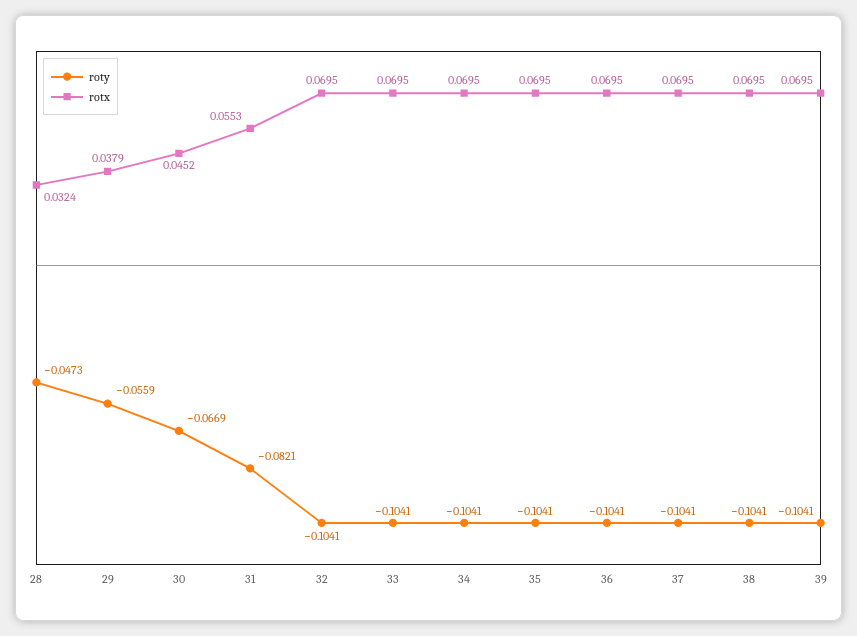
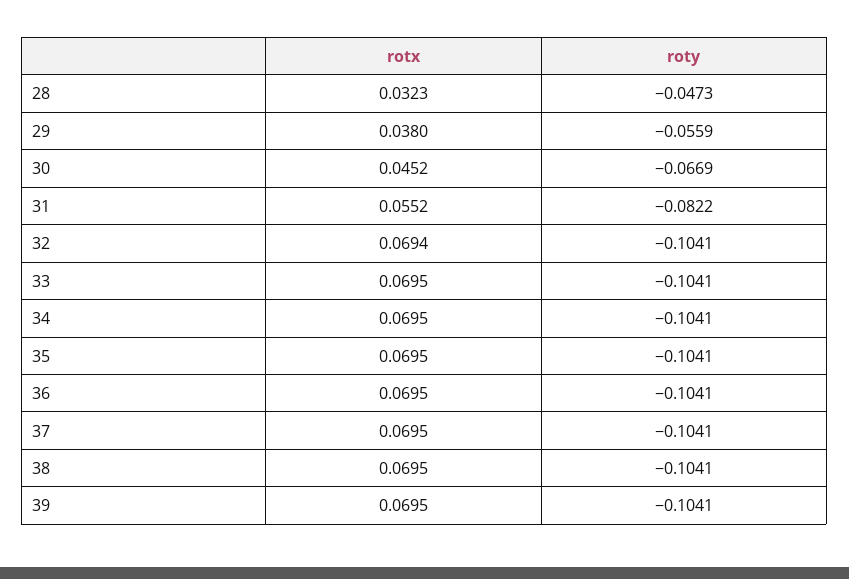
rotx, 28: 0.0324 -> 0.0323
rotx, 29: 0.0379 -> 0.038
roty, 31: -0.0821 -> -0.0822
rotx, 31: 0.0553 -> 0.0552
rotx, 32: 0.0695 -> 0.0694

